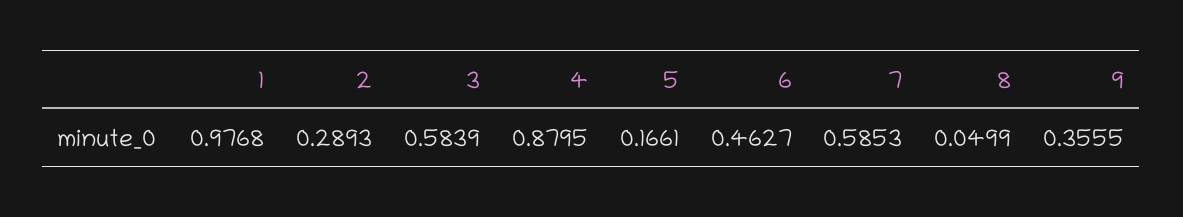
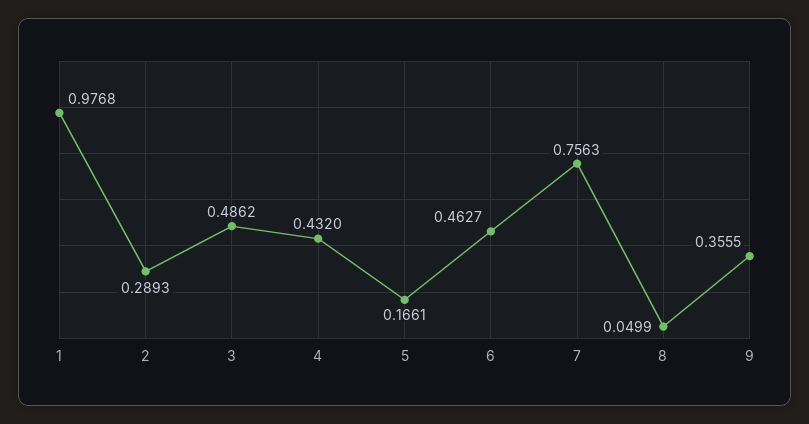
3: 0.5839 -> 0.4862
4: 0.8795 -> 0.432
7: 0.5853 -> 0.7563

